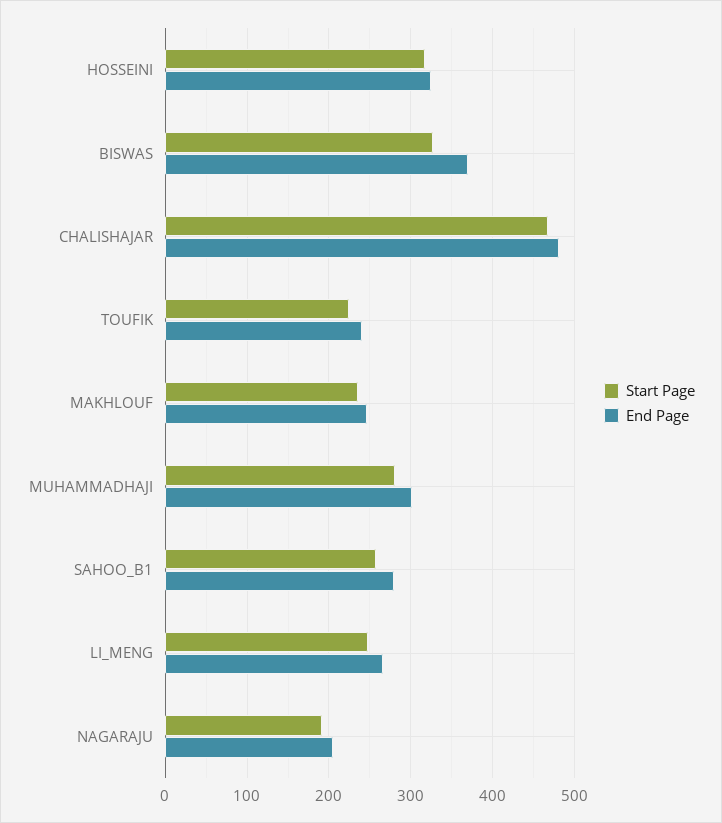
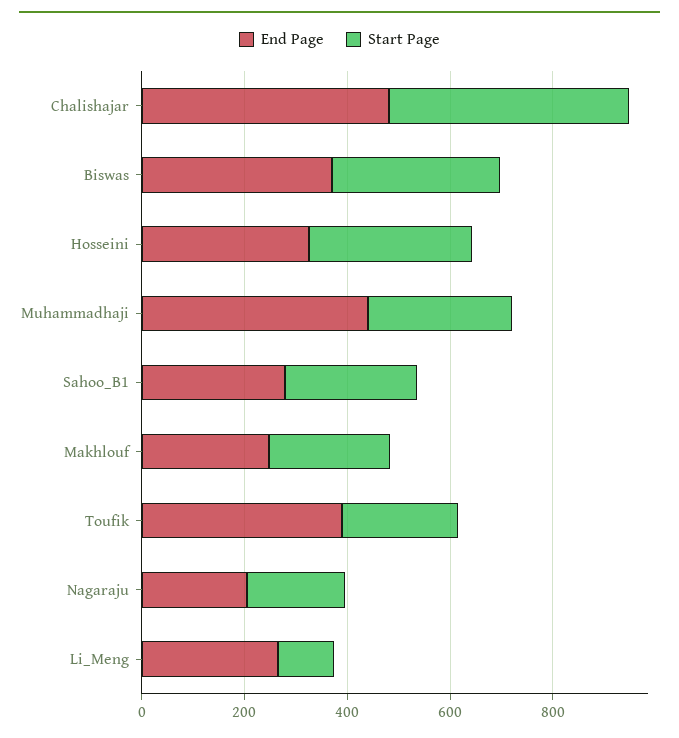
End Page, TOUFIK: 240 -> 400
End Page, MUHAMMADHAJI: 300 -> 450
Start Page, LI_MENG: 250 -> 100

